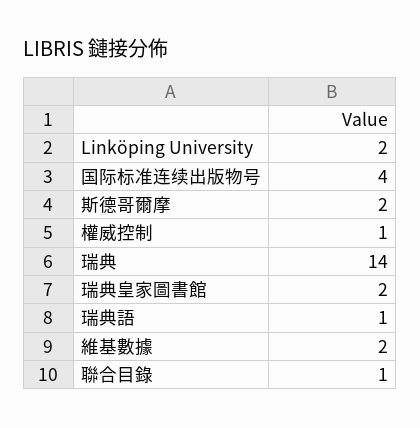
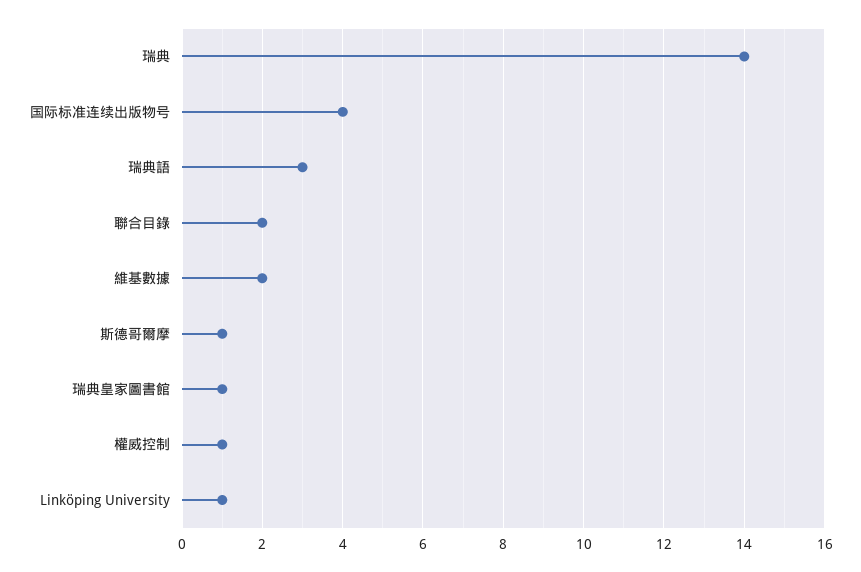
Linköping University: 2 -> 1
斯德哥爾摩: 2 -> 1
瑞典皇家圖書館: 2 -> 1
瑞典語: 1 -> 3
聯合目錄: 1 -> 2

